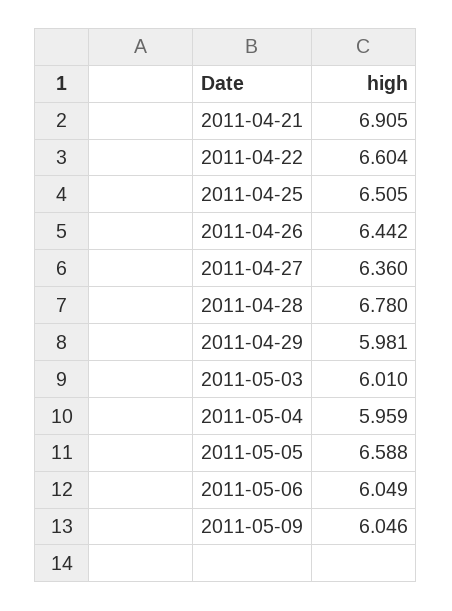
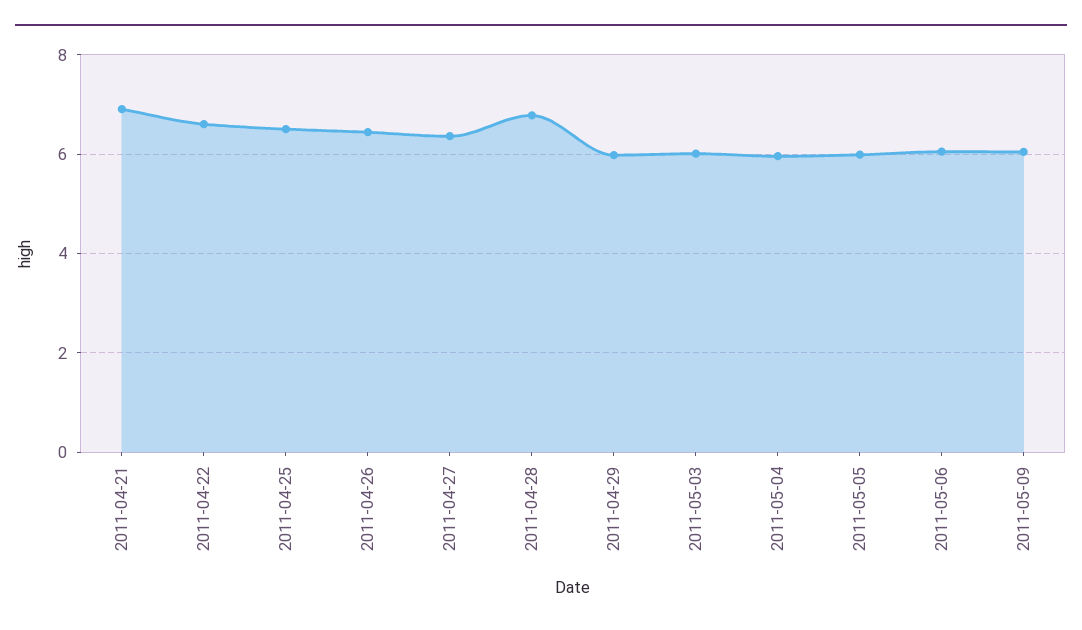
2011-05-05: 6.588 -> 6

